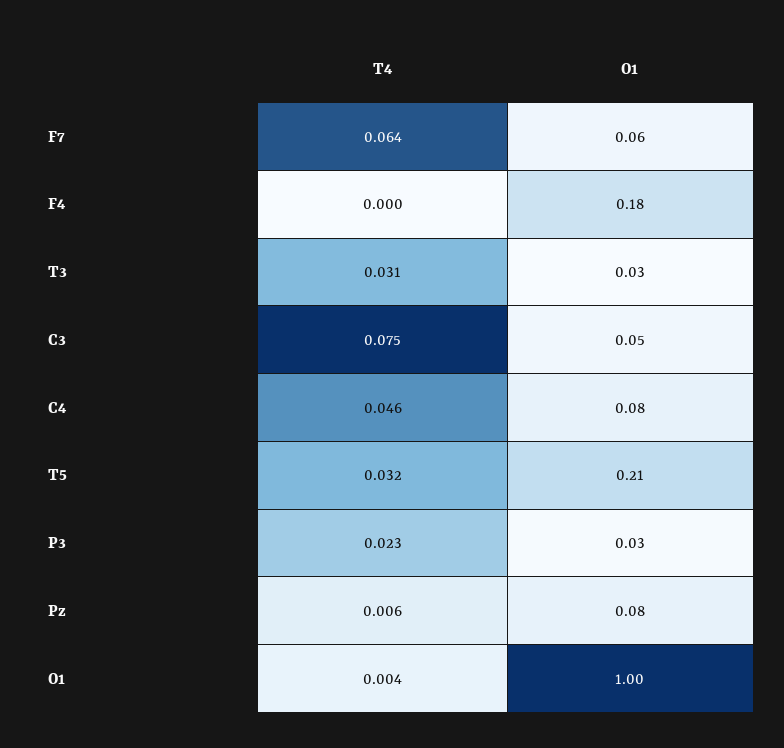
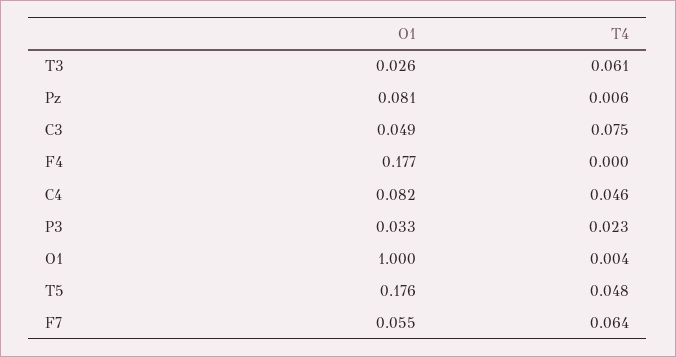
T4, T3: 0.031 -> 0.061
T4, T5: 0.032 -> 0.048
O1, T5: 0.21 -> 0.176

